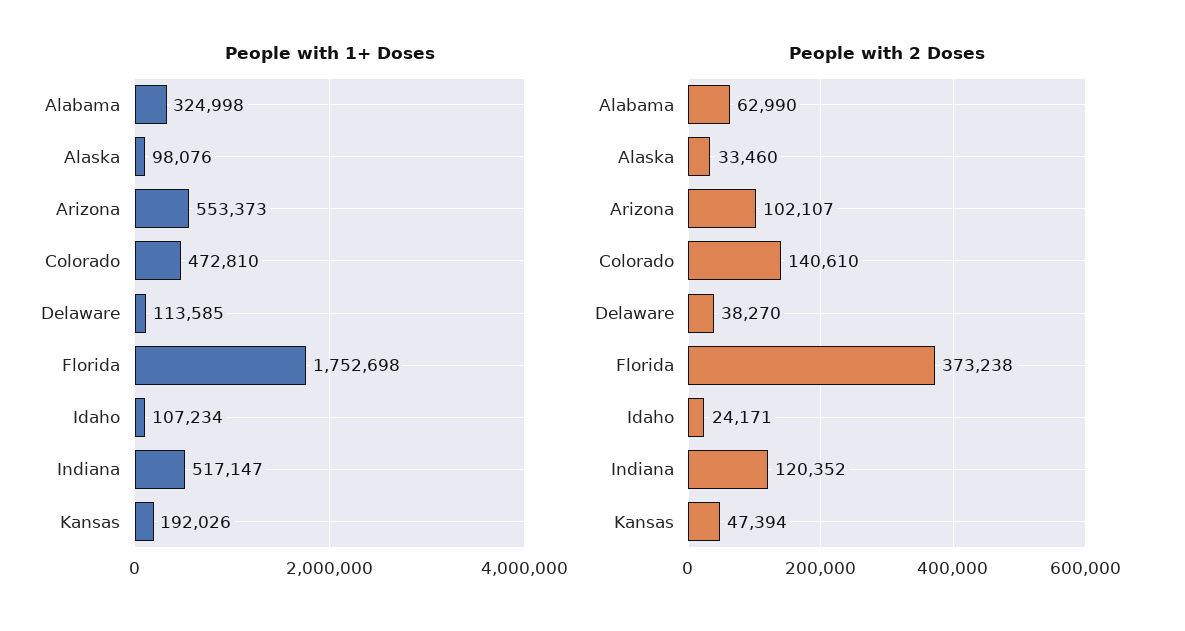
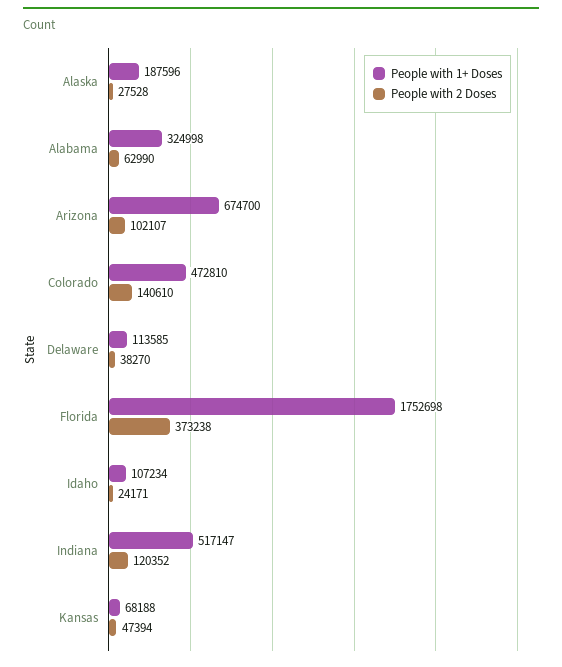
People with 1+ Doses, Alaska: 98076 -> 187596
People with 1+ Doses, Arizona: 553373 -> 674700
People with 1+ Doses, Kansas: 192026 -> 68188
People with 2 Doses, Alaska: 33460 -> 27528

